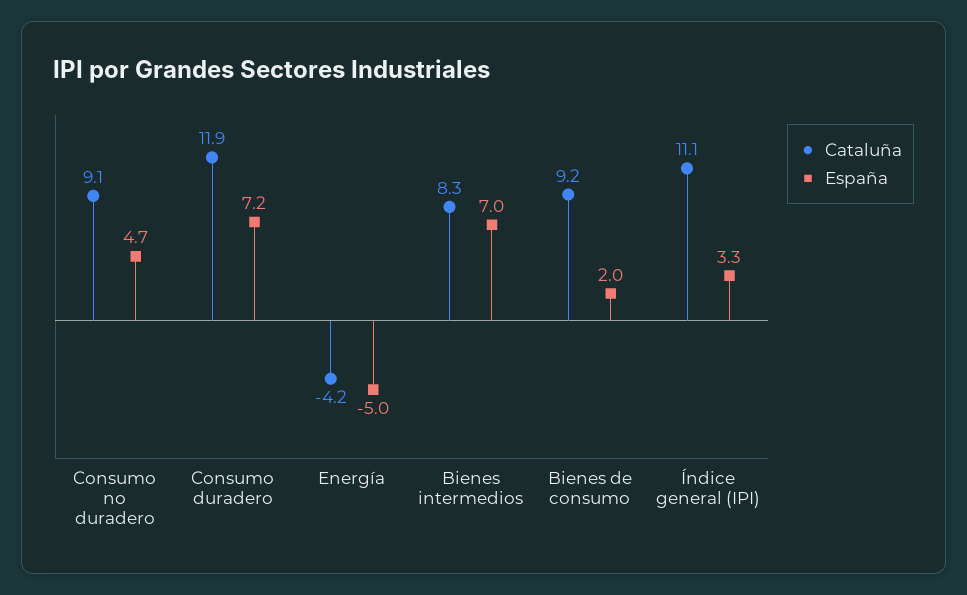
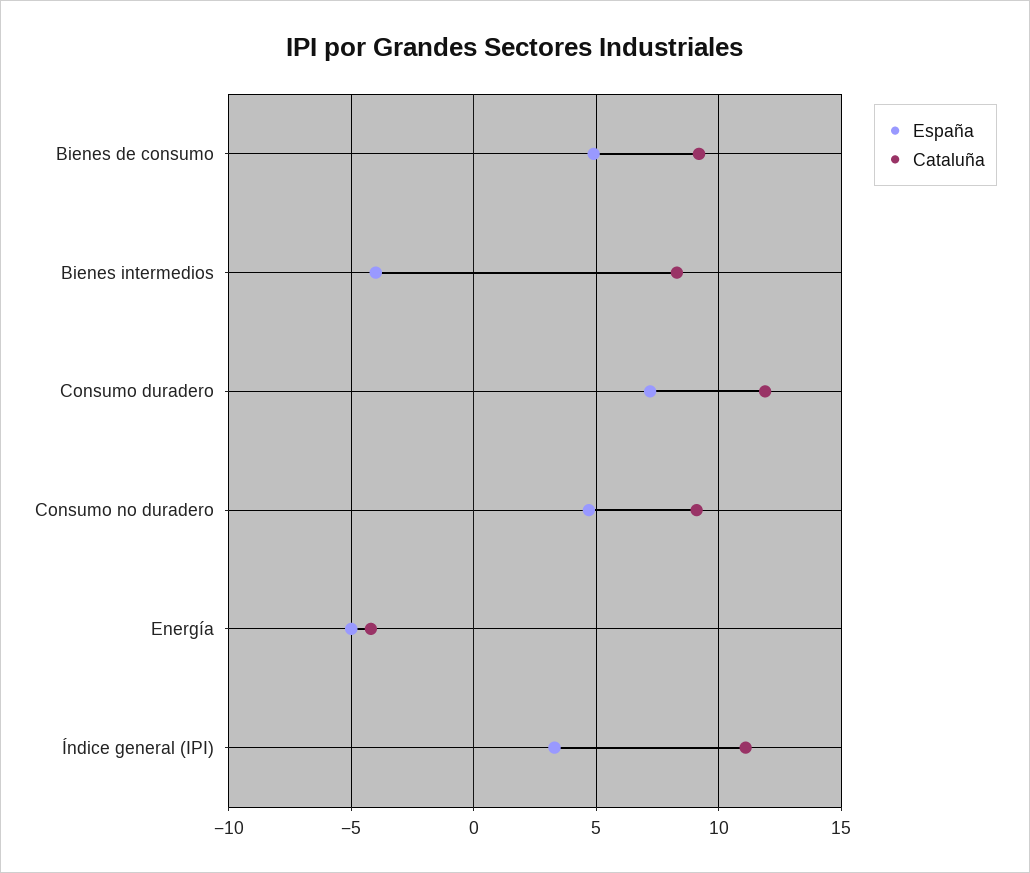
España, Bienes intermedios: 7 -> -4
España, Bienes de consumo: 2 -> 5

